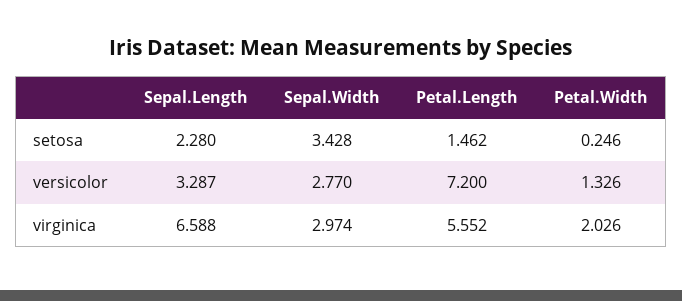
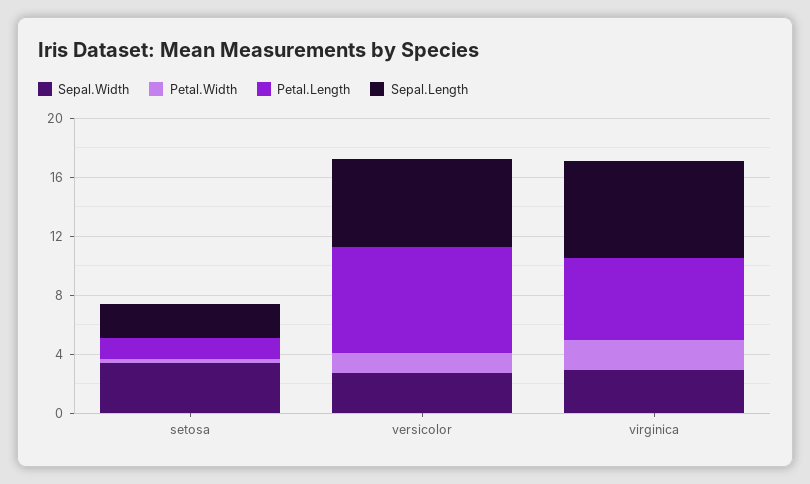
Sepal.Length, versicolor: 3.287 -> 6

